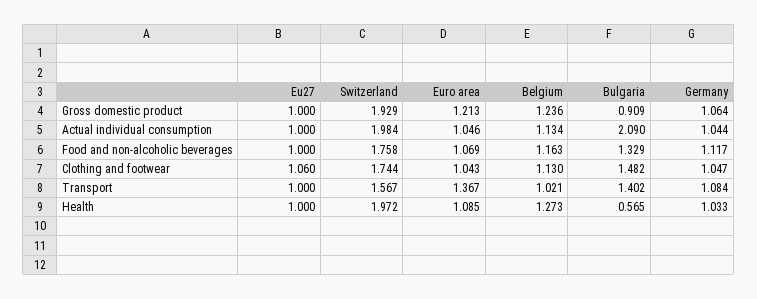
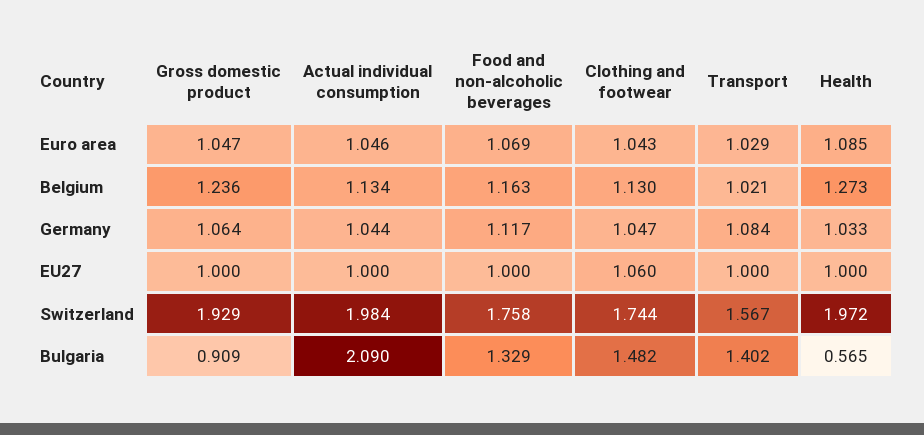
Euro area, Gross domestic product: 1.213 -> 1.047
Euro area, Transport: 1.367 -> 1.029

